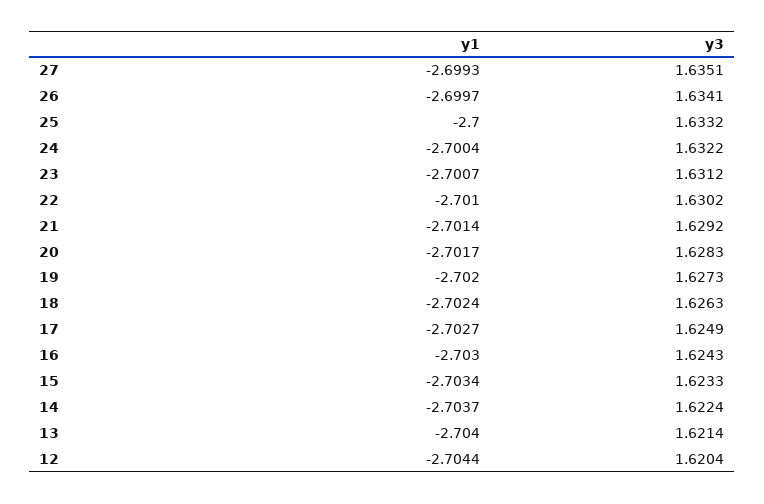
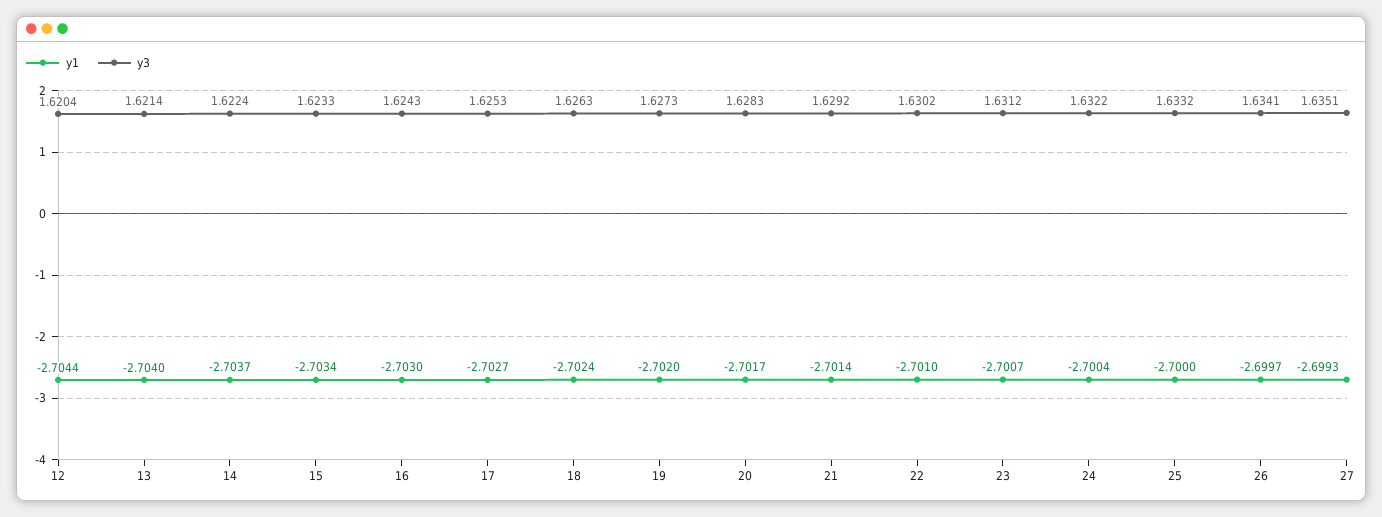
y3, 17: 1.6249 -> 1.6253

